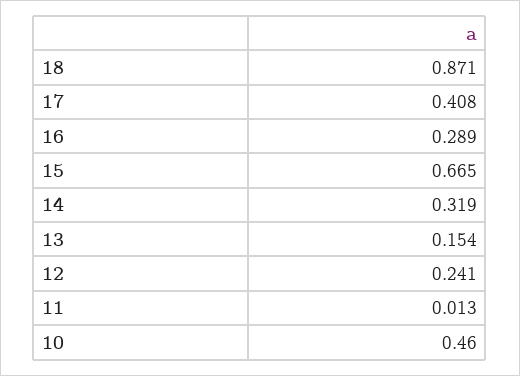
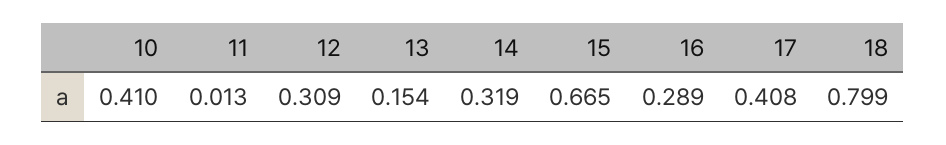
18: 0.871 -> 0.799
12: 0.241 -> 0.309
10: 0.46 -> 0.41

